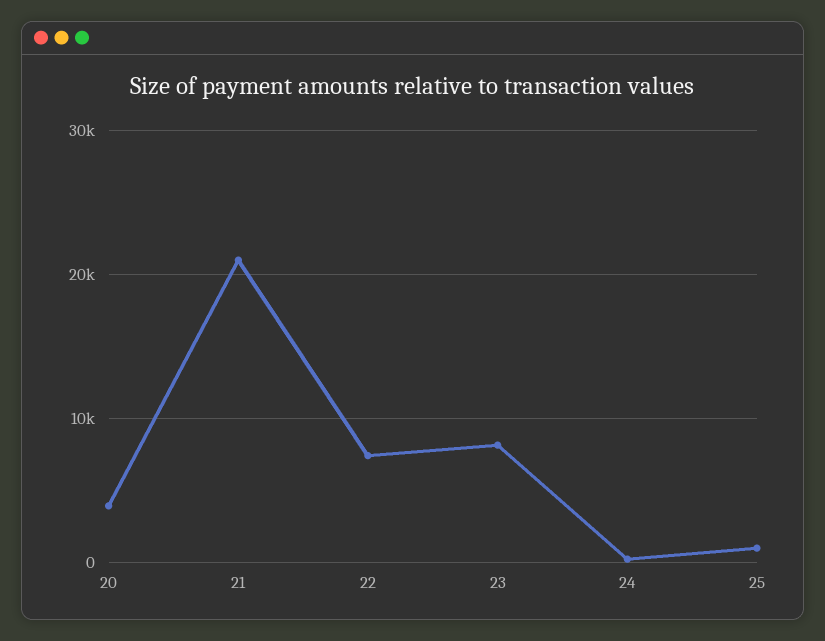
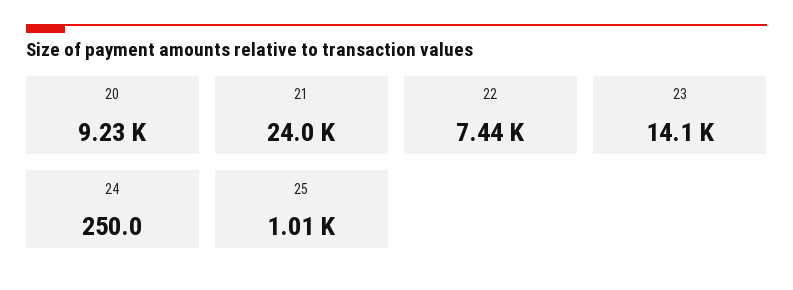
20: 4000 -> 9230
21: 21000 -> 24000
23: 8000 -> 14100

